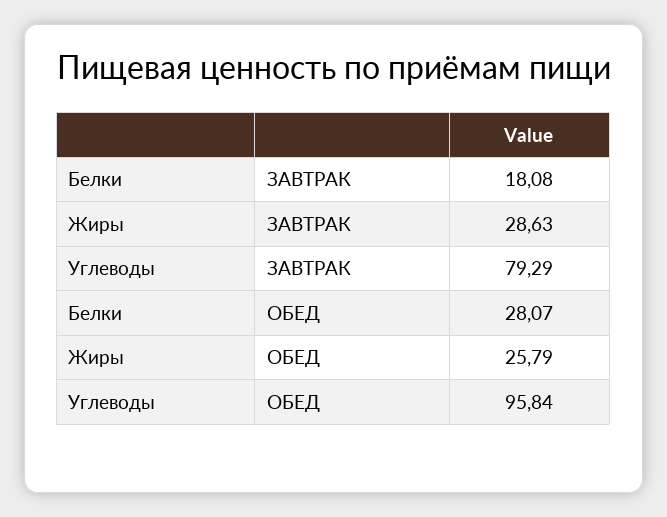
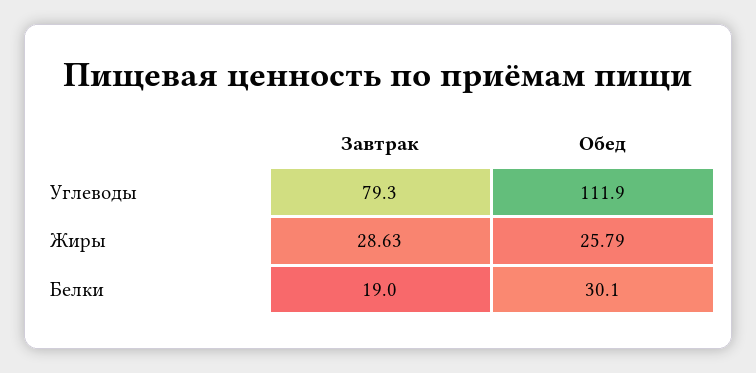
Белки, ЗАВТРАК: 18.08 -> 19
Белки, ОБЕД: 28.07 -> 30.1
Углеводы, ОБЕД: 95.84 -> 111.9

